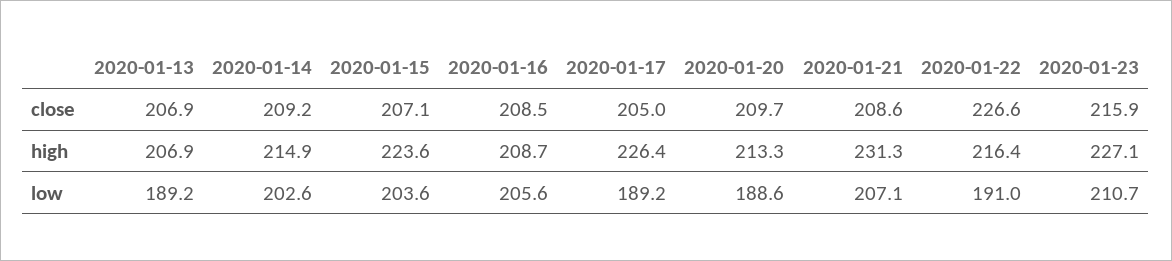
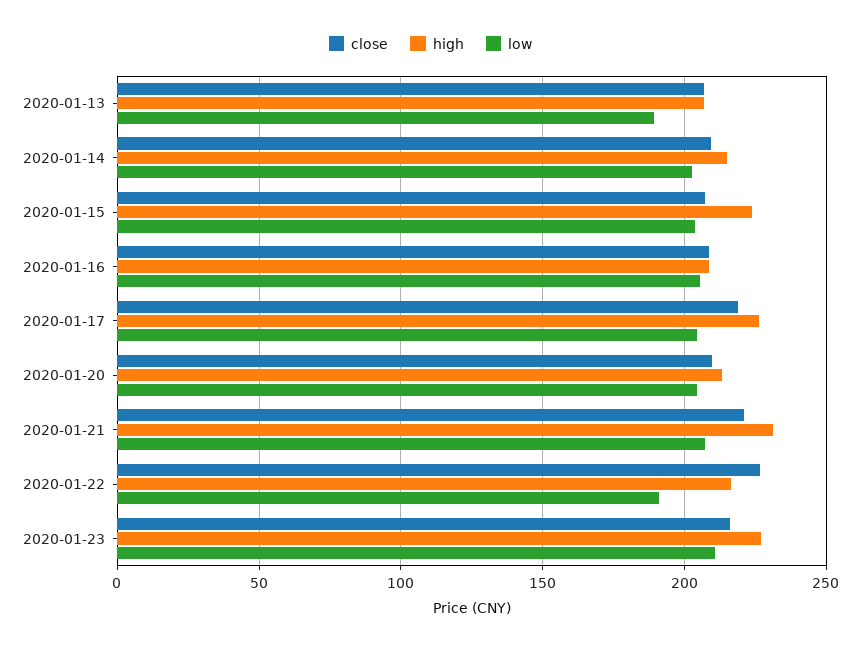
close, 2020-01-17: 205 -> 220
close, 2020-01-21: 208.6 -> 220
low, 2020-01-17: 189.2 -> 205
low, 2020-01-20: 188.6 -> 205

